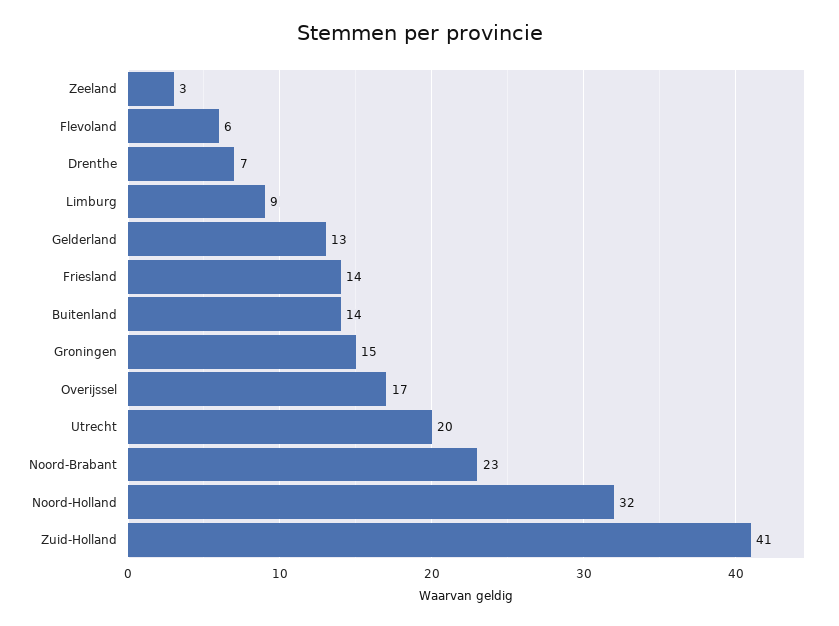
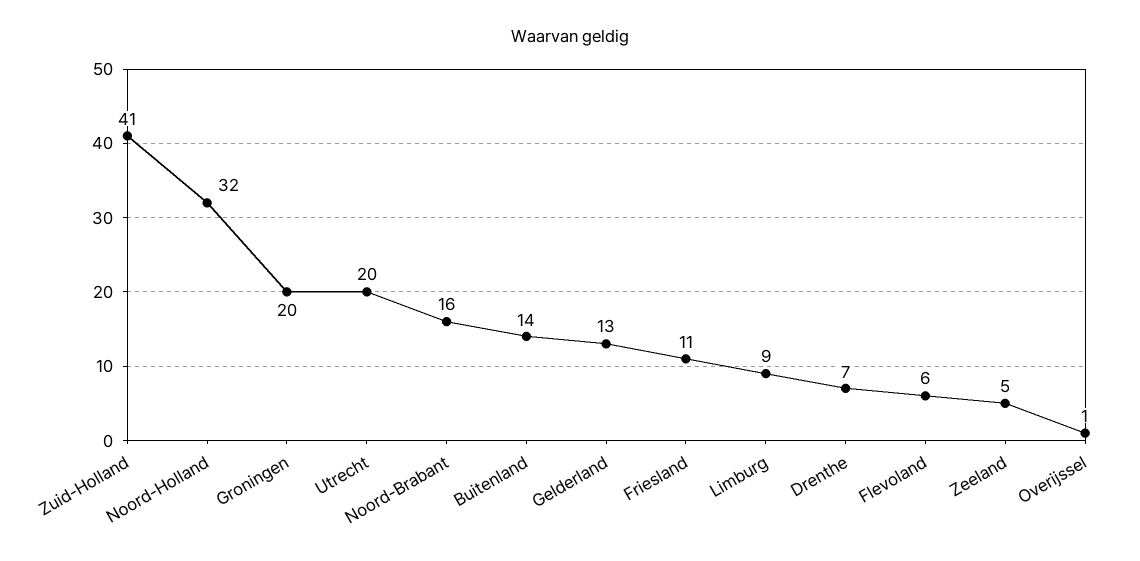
Zeeland: 3 -> 5
Friesland: 14 -> 11
Groningen: 15 -> 20
Overijssel: 17 -> 1
Noord-Brabant: 23 -> 16

